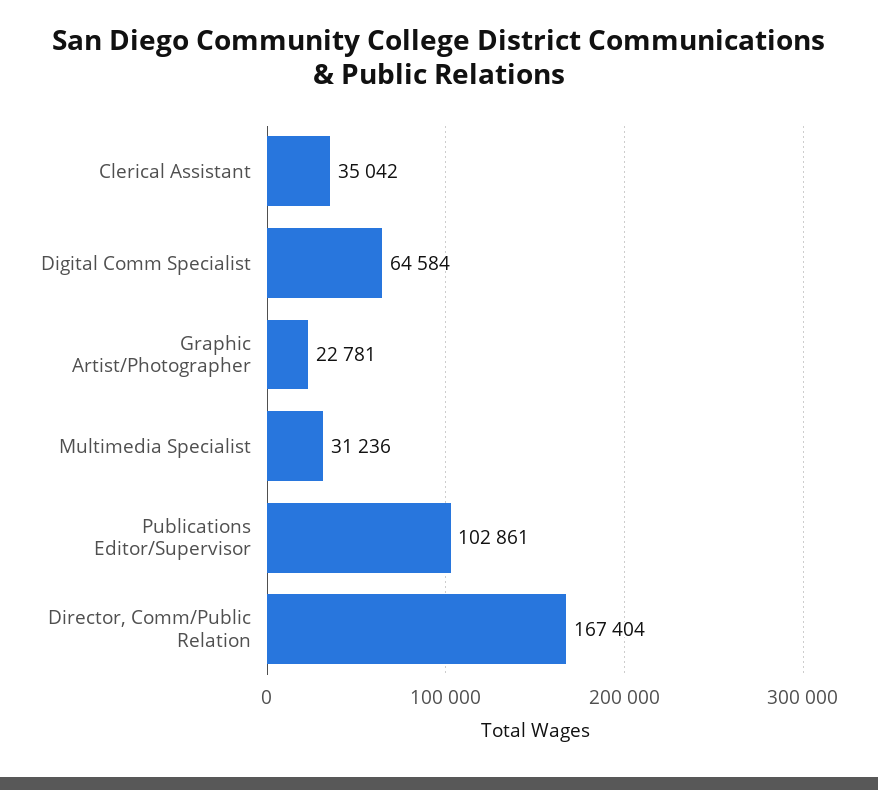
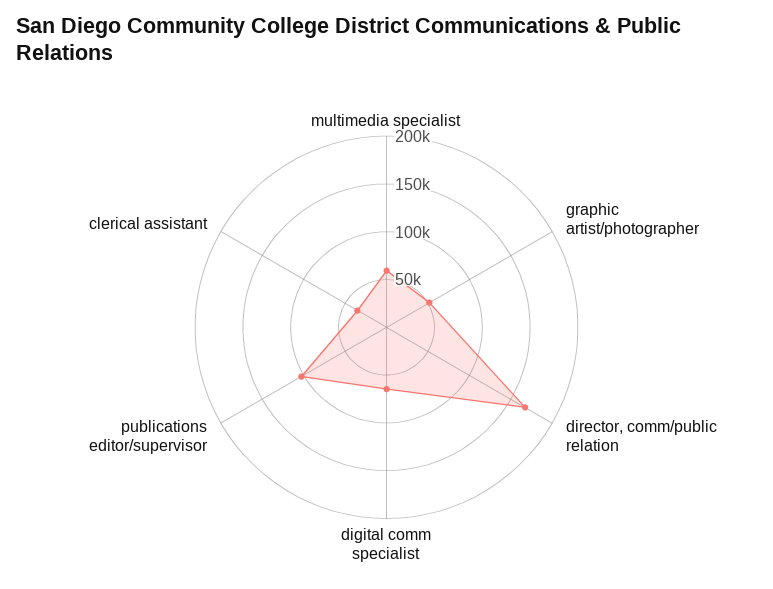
Graphic Artist/Photographer: 22781 -> 50000
Multimedia Specialist: 31236 -> 60000

